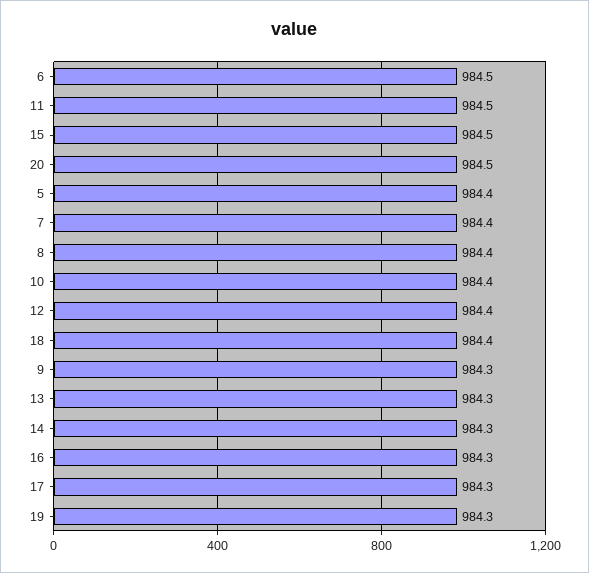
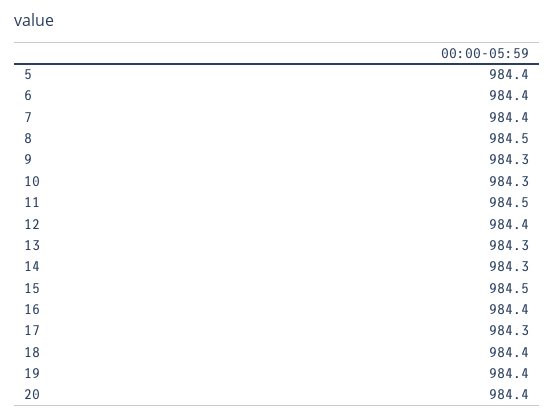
6: 984.5 -> 984.4
20: 984.5 -> 984.4
8: 984.4 -> 984.5
10: 984.4 -> 984.3
16: 984.3 -> 984.4
19: 984.3 -> 984.4

